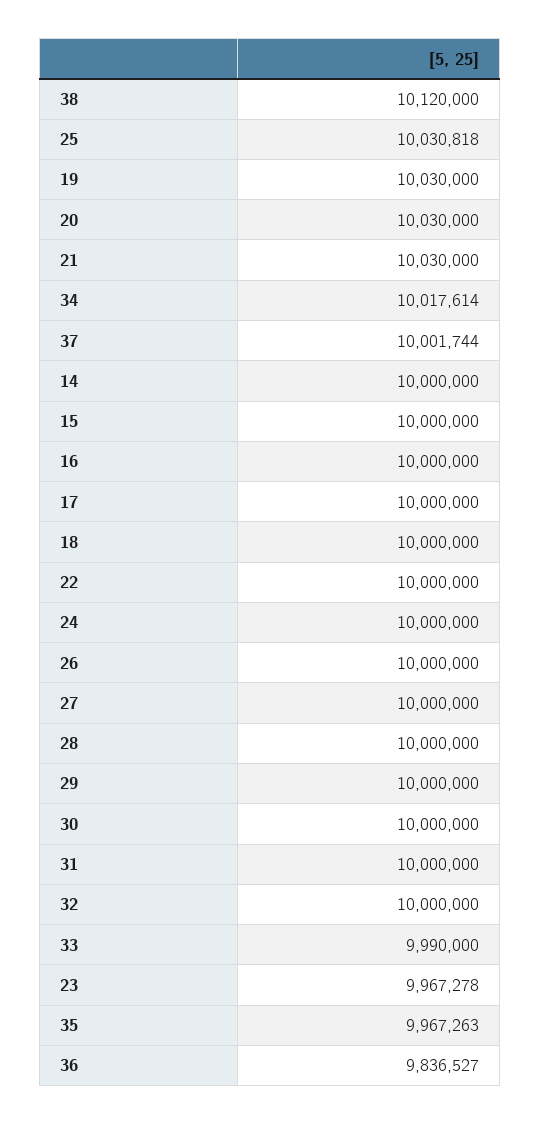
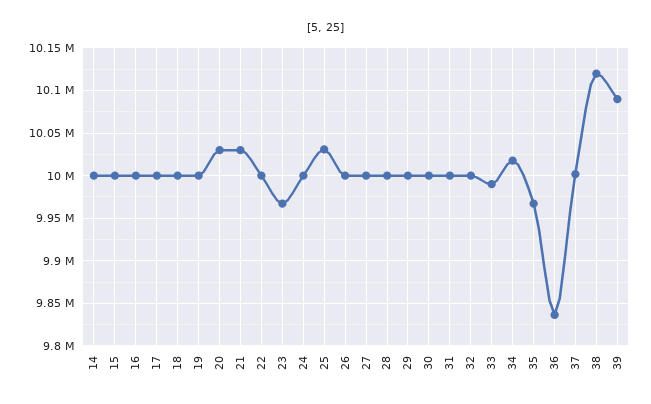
19: 10030000 -> 10000000
39: none -> 10090000

